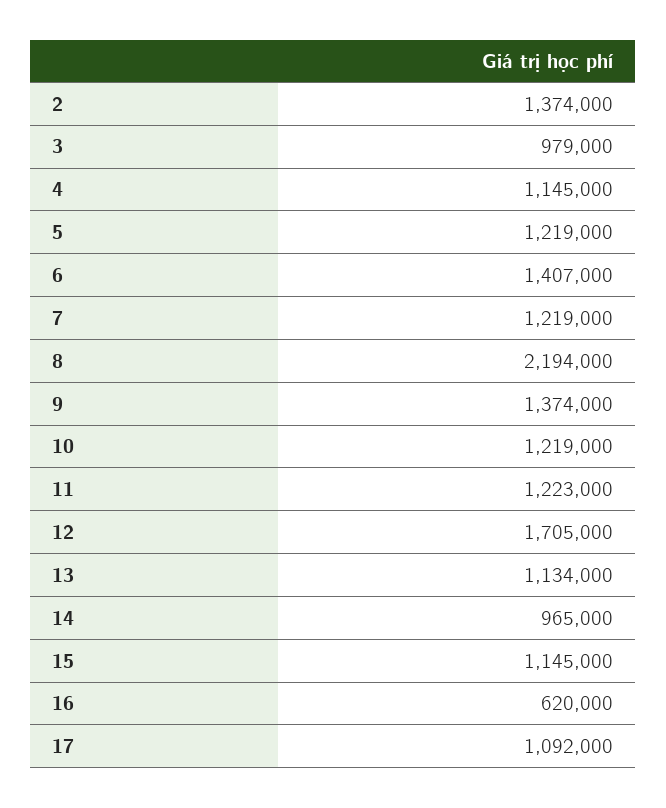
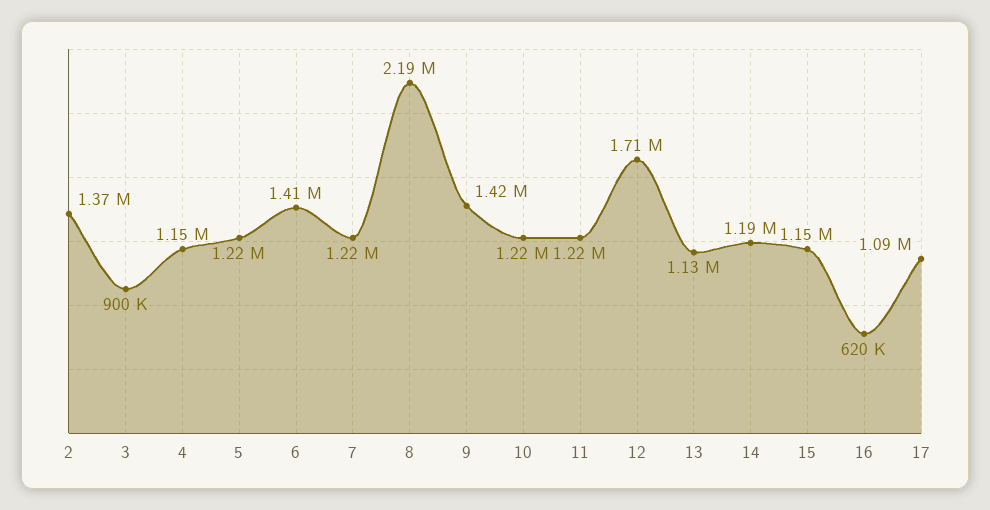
3: 979000 -> 900000
9: 1374000 -> 1420000
14: 965000 -> 1190000

